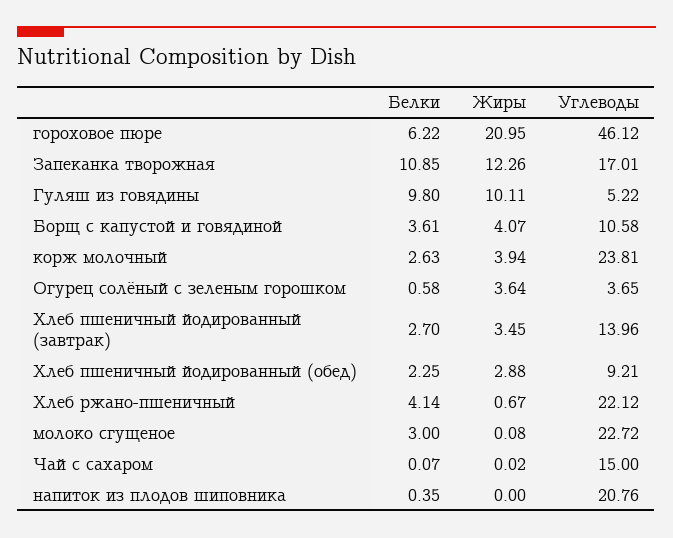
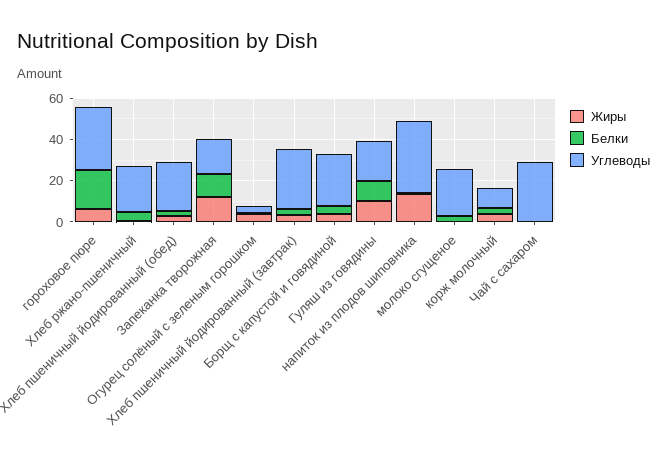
Белки, гороховое пюре: 6.22 -> 20
Жиры, гороховое пюре: 20.95 -> 5
Углеводы, гороховое пюре: 46.12 -> 30
Углеводы, Гуляш из говядины: 5.22 -> 20
Углеводы, Борщ с капустой и говядиной: 10.58 -> 25
Углеводы, корж молочный: 23.81 -> 10
Углеводы, Хлеб пшеничный йодированный (завтрак): 13.96 -> 30
Углеводы, Хлеб пшеничный йодированный (обед): 9.21 -> 25
Углеводы, Чай с сахаром: 15 -> 30
Жиры, напиток из плодов шиповника: 0 -> 15
Углеводы, напиток из плодов шиповника: 20.76 -> 35

